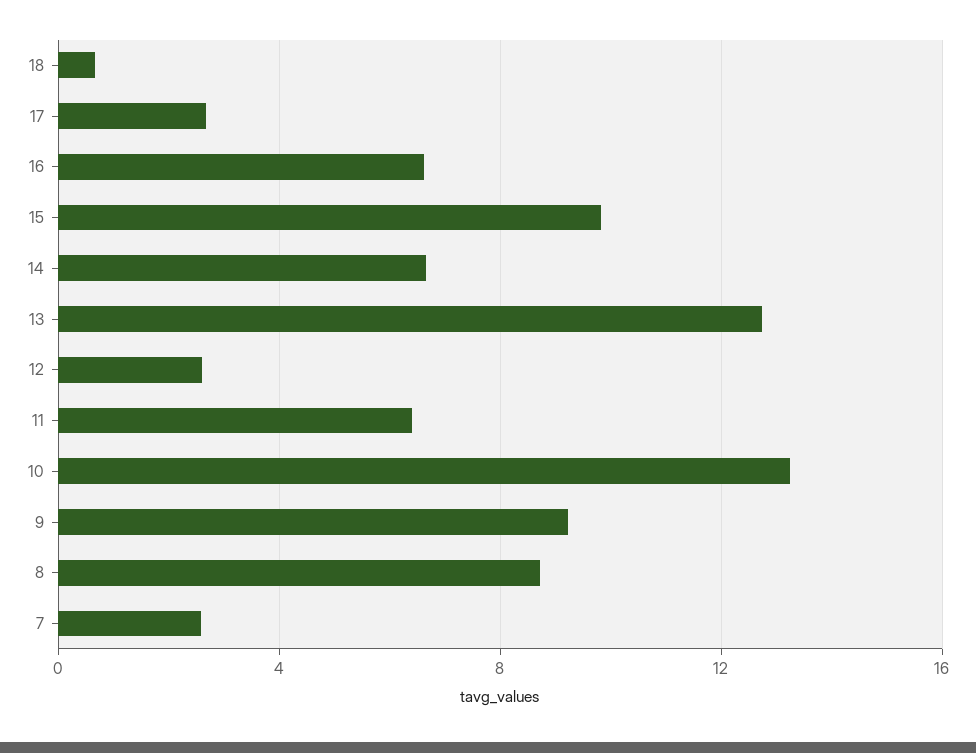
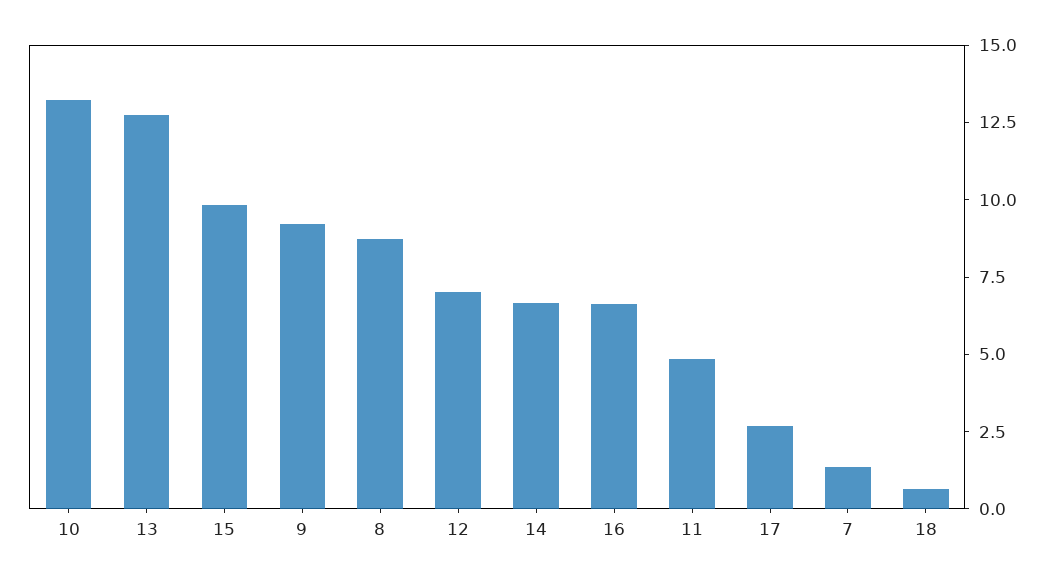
12: 2.5 -> 7
11: 6.5 -> 5
7: 2.5 -> 1.5

